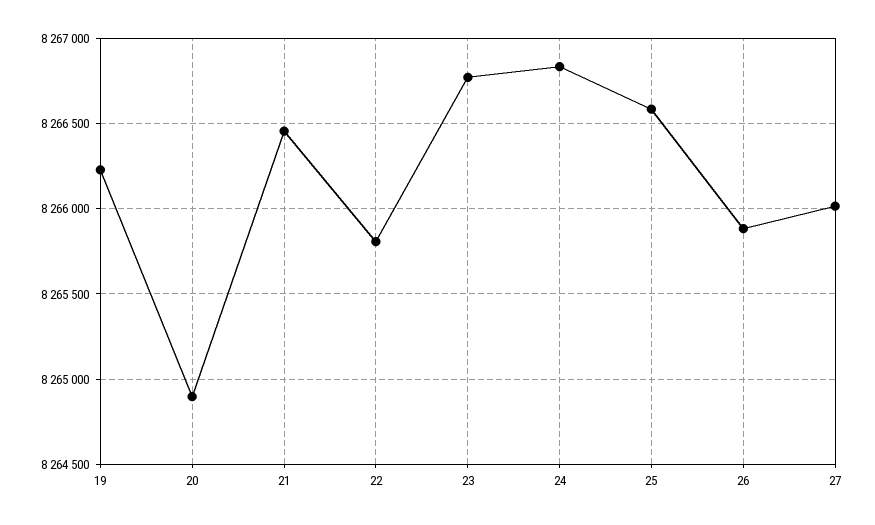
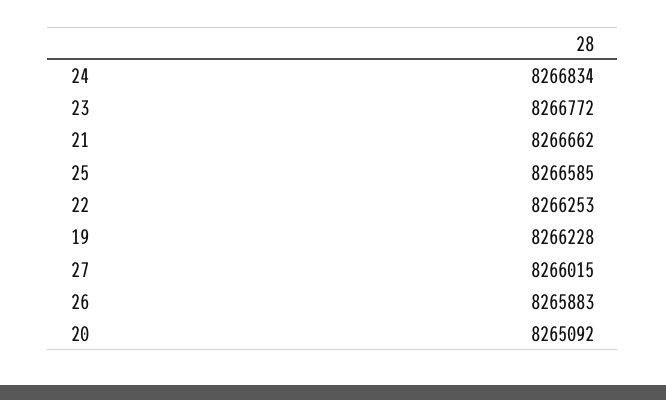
20: 8264900 -> 8265092
21: 8266450 -> 8266662
22: 8265800 -> 8266253

